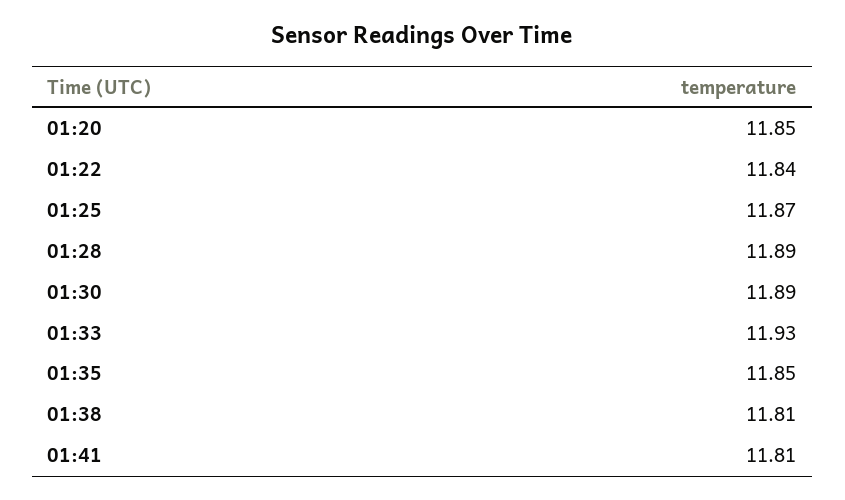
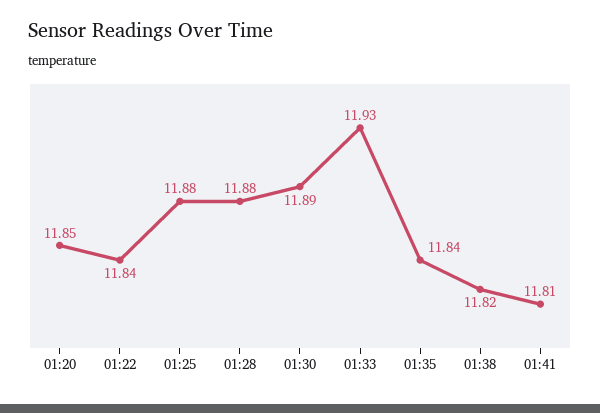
01:25: 11.87 -> 11.88
01:28: 11.89 -> 11.88
01:35: 11.85 -> 11.84
01:38: 11.81 -> 11.82

